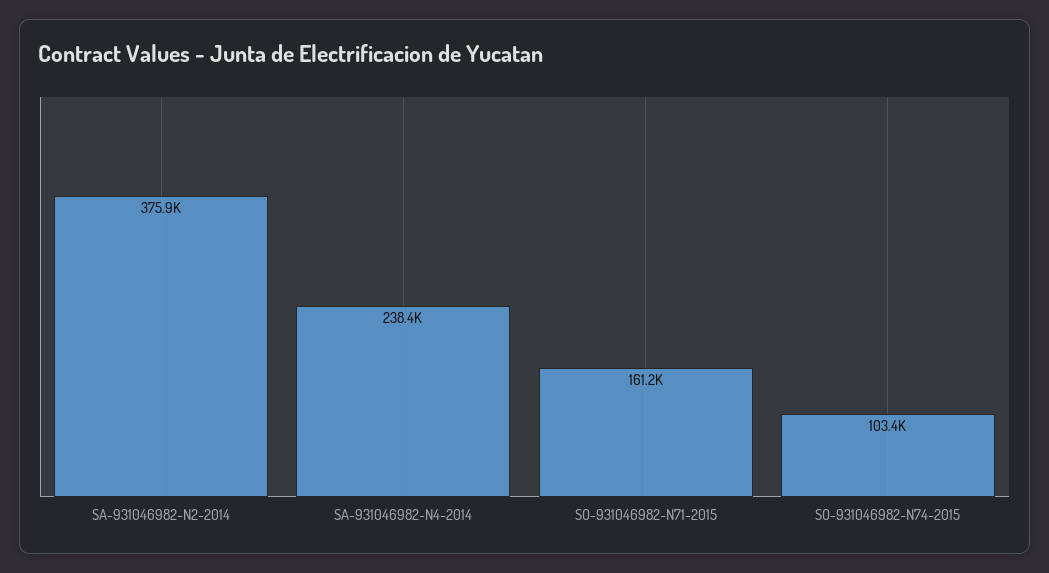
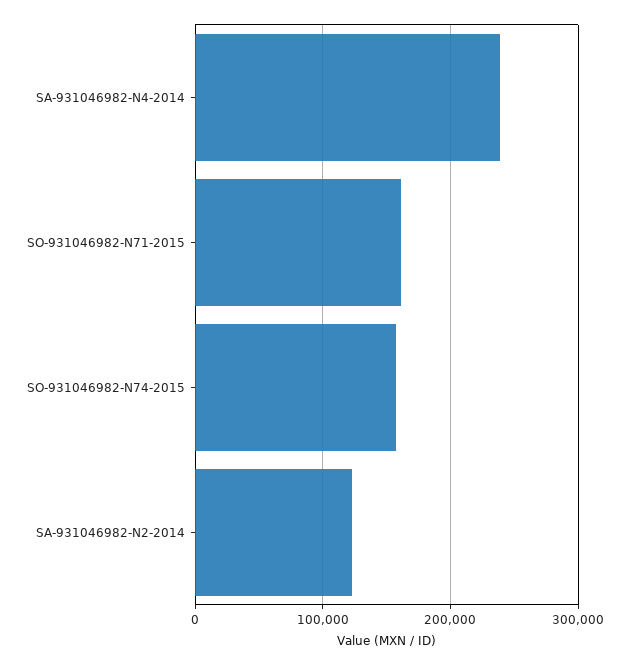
SA-931046982-N2-2014: 375900 -> 120000
SO-931046982-N74-2015: 103400 -> 160000

